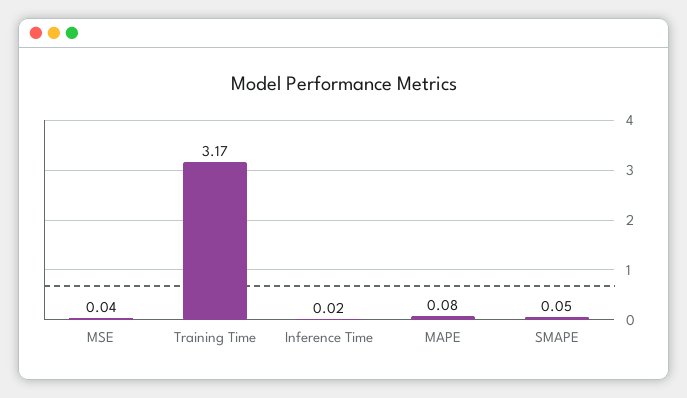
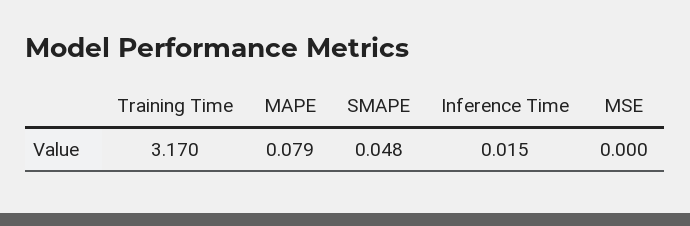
MSE: 0.04 -> 0

